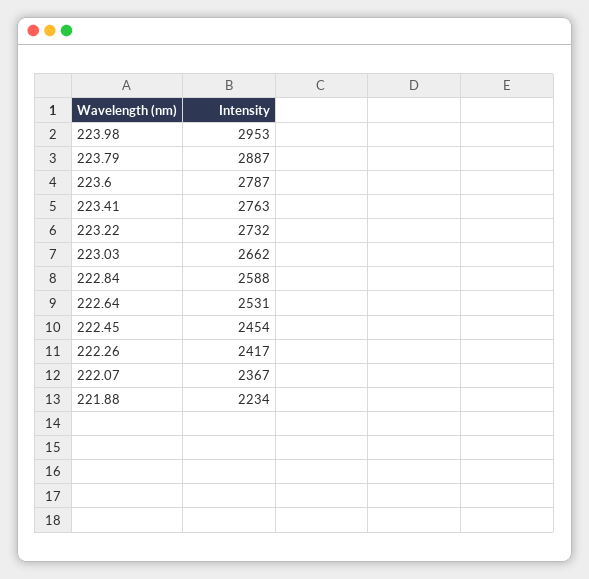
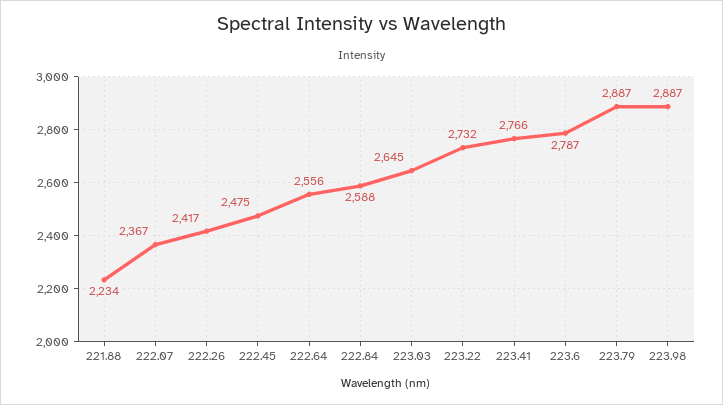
223.98: 2953 -> 2887
223.41: 2763 -> 2766
223.03: 2662 -> 2645
222.64: 2531 -> 2556
222.45: 2454 -> 2475

